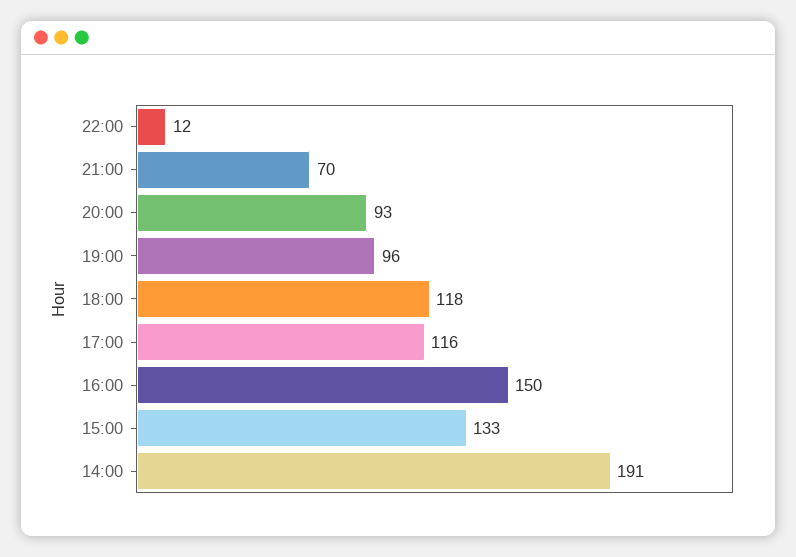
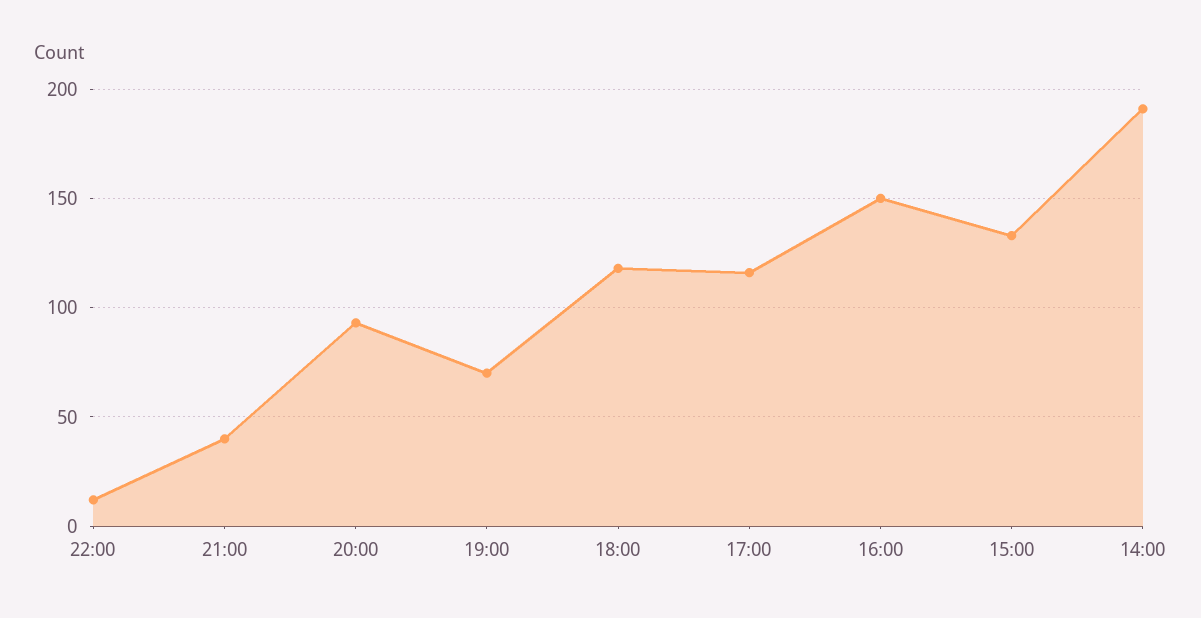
21:00: 70 -> 40
19:00: 96 -> 70

